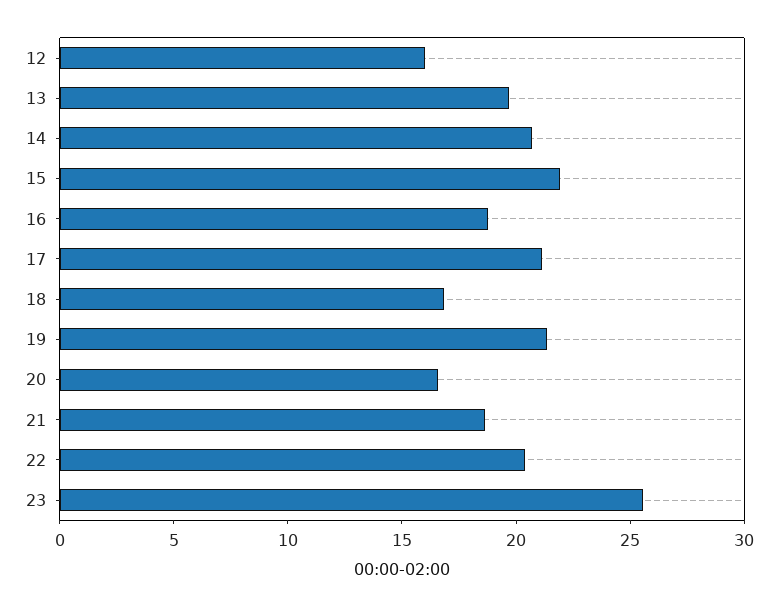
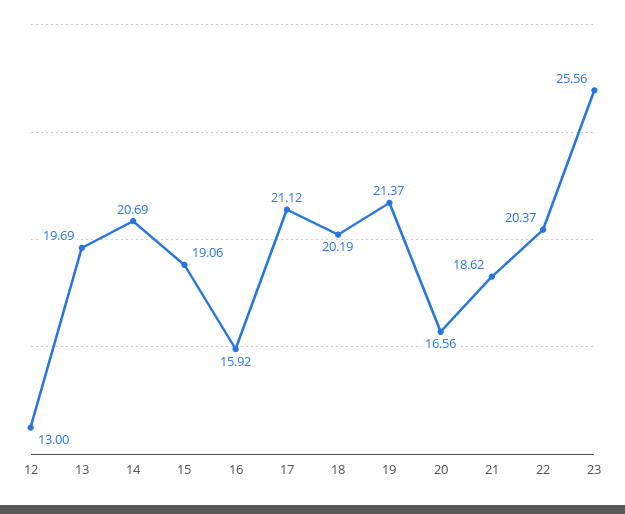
12: 16 -> 13
15: 22 -> 19.06
16: 19 -> 15.92
18: 17 -> 20.19

